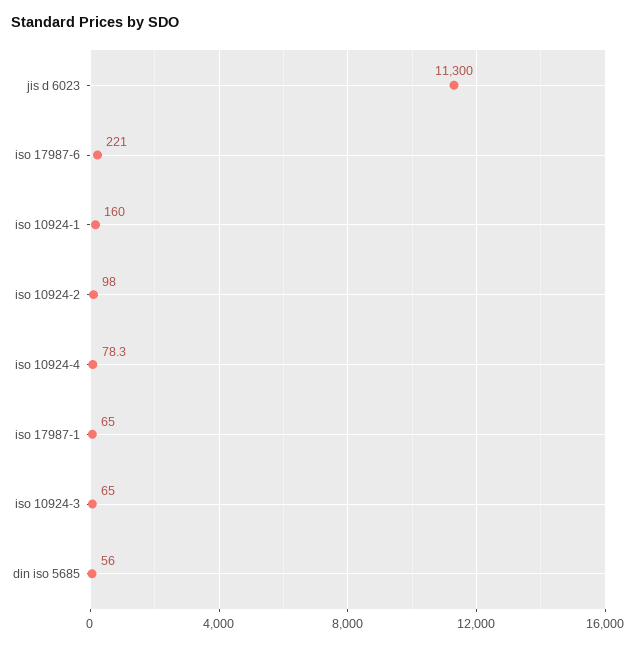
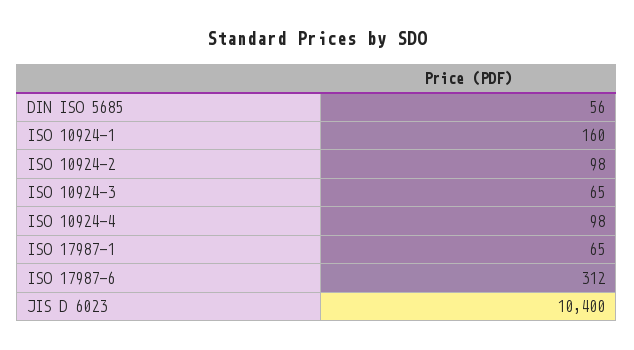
jis d 6023: 11300 -> 10400
iso 17987-6: 221 -> 312
iso 10924-4: 78.3 -> 98

